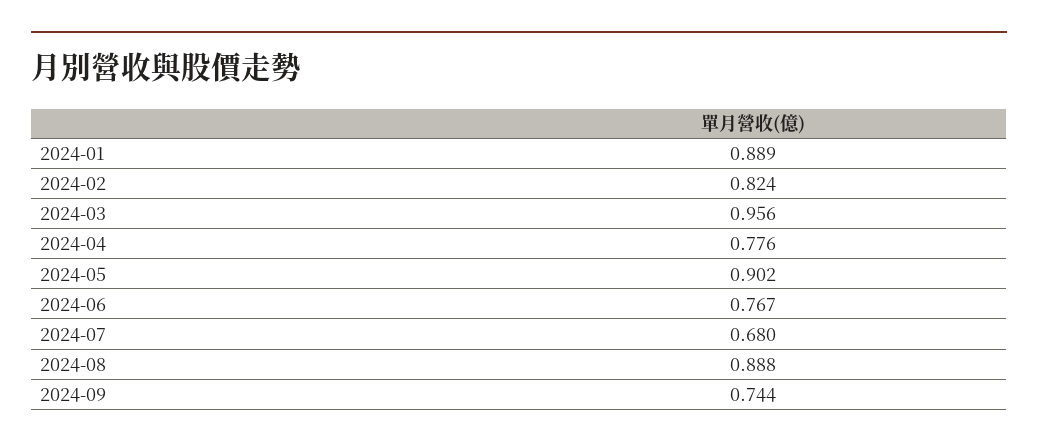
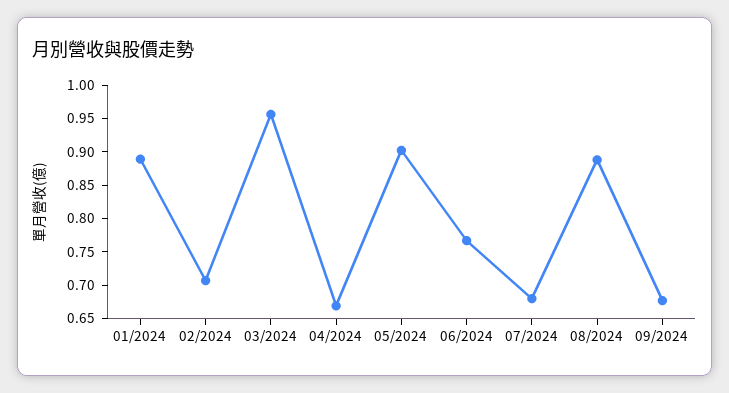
2024-02: 0.824 -> 0.7
2024-04: 0.776 -> 0.675
2024-09: 0.744 -> 0.675

